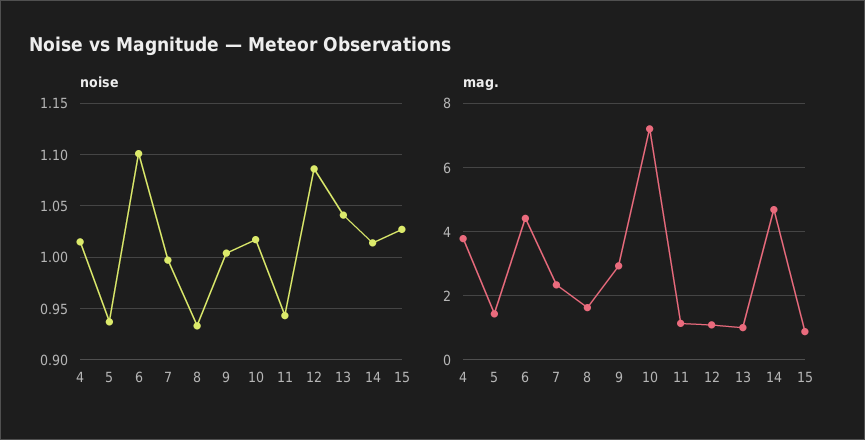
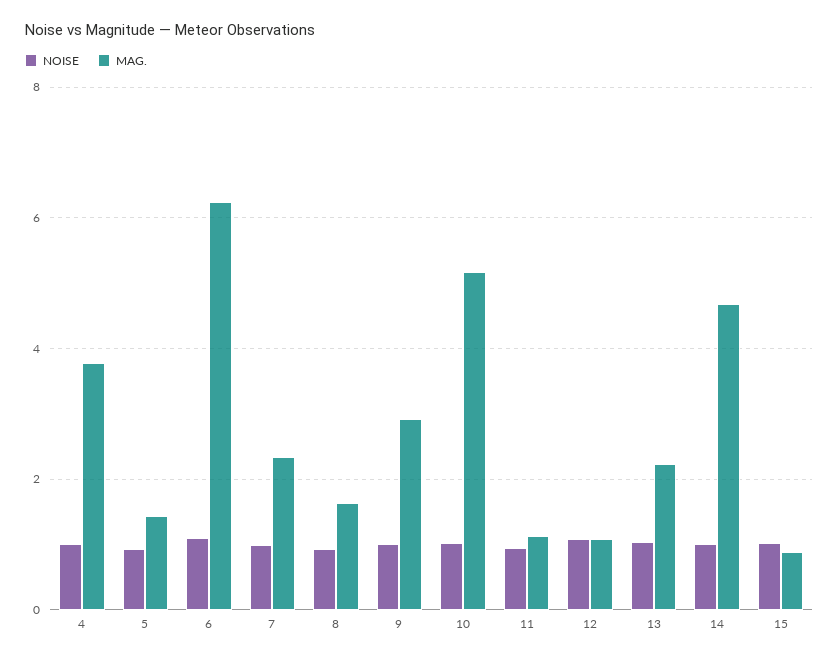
mag., 6: 4.4 -> 6.2
mag., 10: 7.2 -> 5.2
mag., 13: 1 -> 2.2

